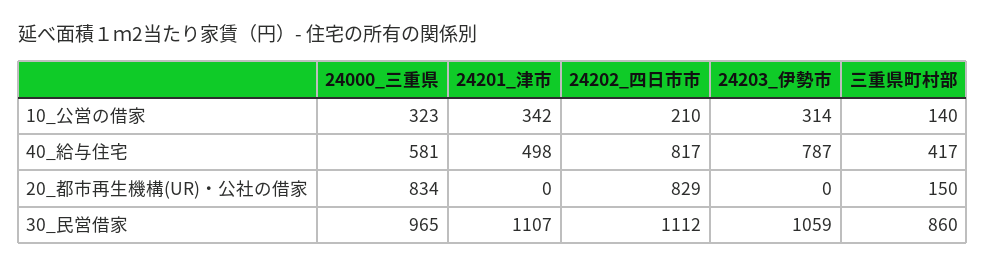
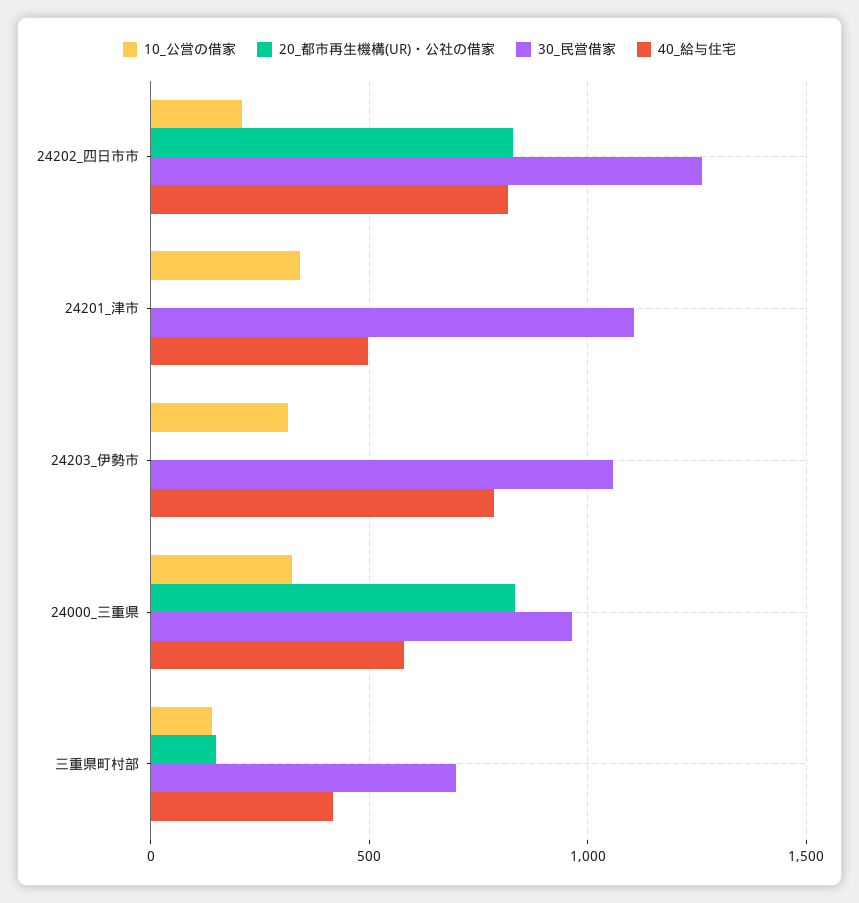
30_民営借家, 24202_四日市市: 1112 -> 1250
30_民営借家, 三重県町村部: 860 -> 700

